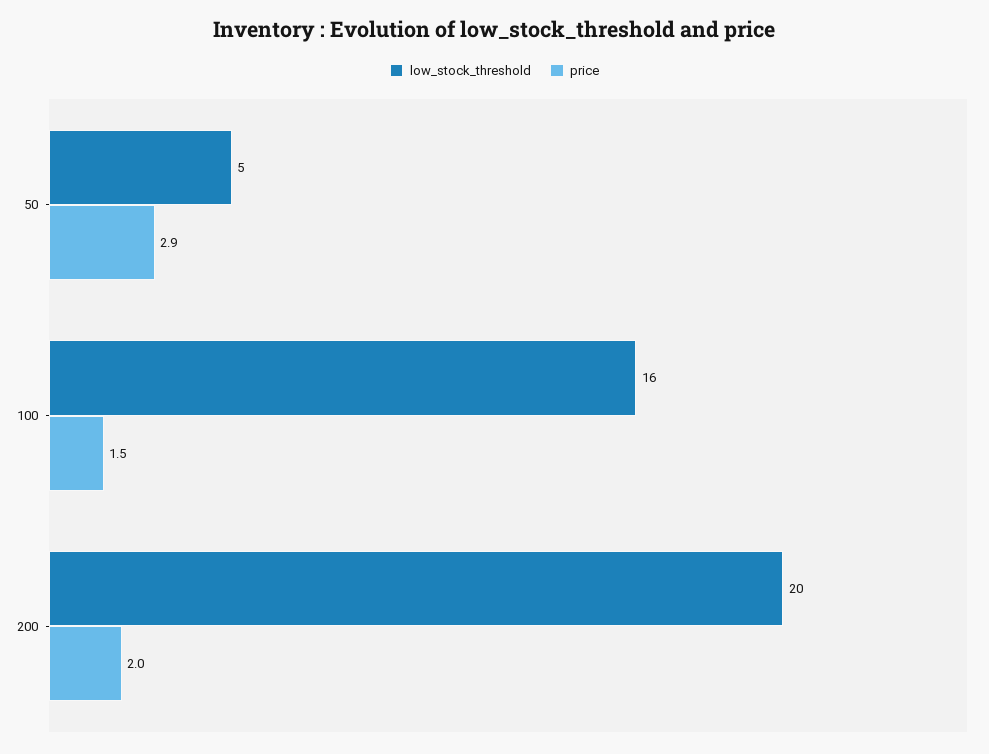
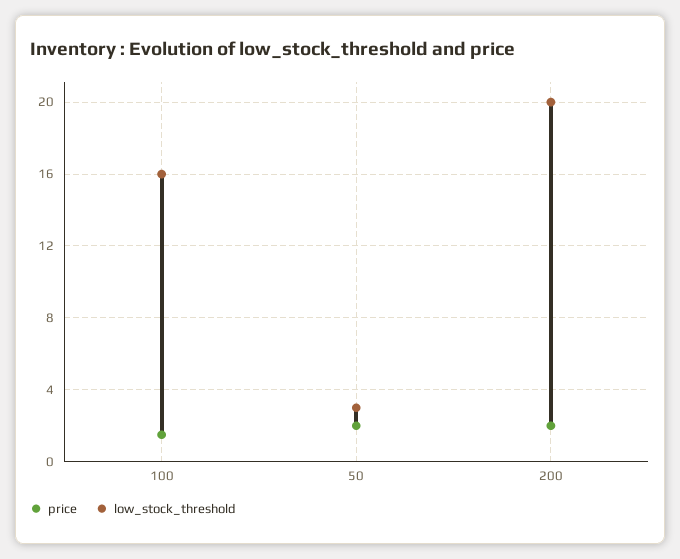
low_stock_threshold, 50: 5 -> 3
price, 50: 2.9 -> 2

